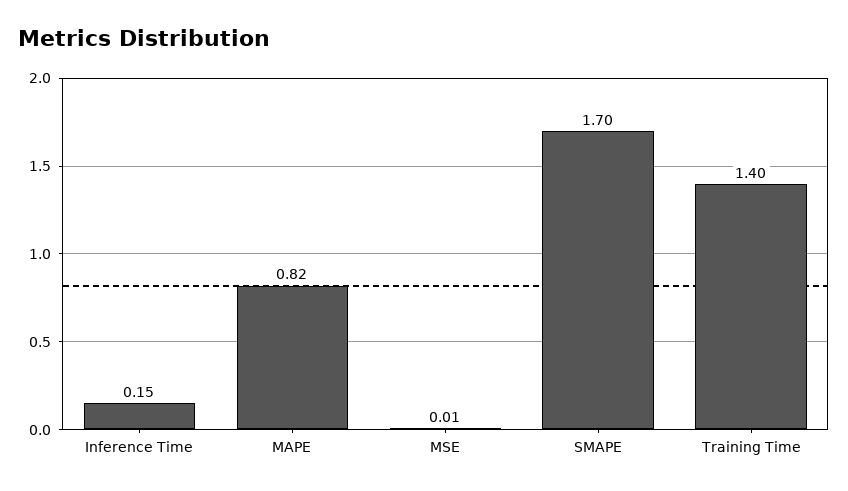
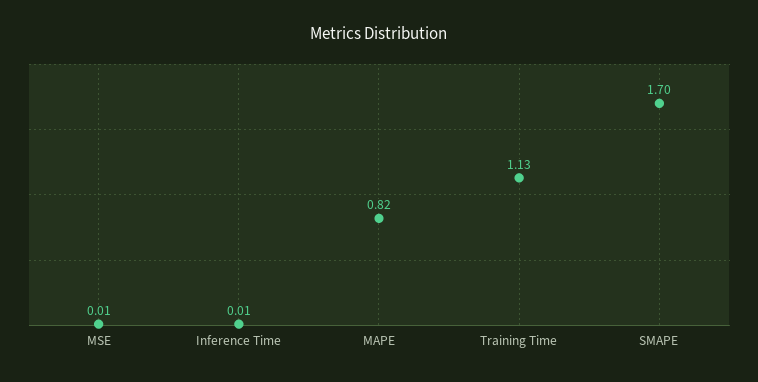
Inference Time: 0.15 -> 0.01
Training Time: 1.4 -> 1.13

